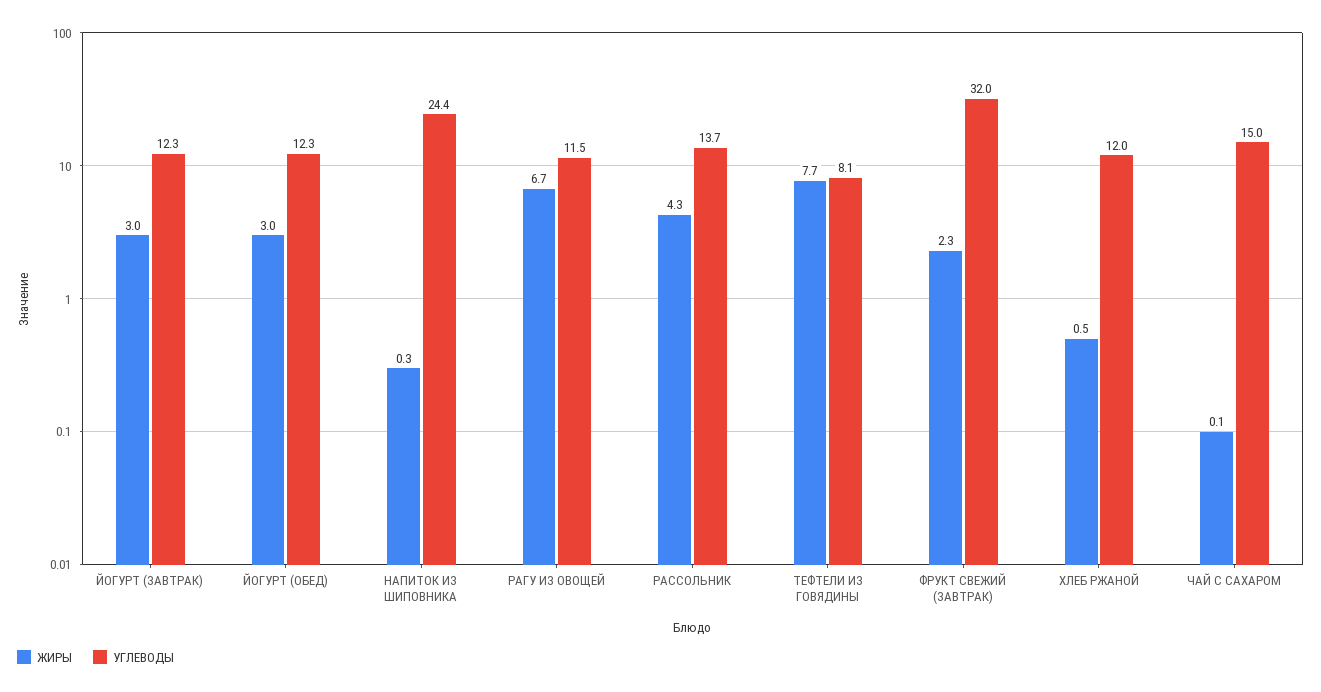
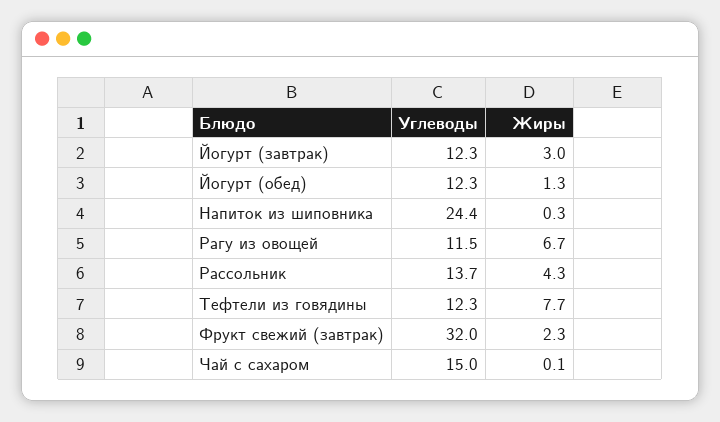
ЖИРЫ, ЙОГУРТ (ОБЕД): 3 -> 1.3
УГЛЕВОДЫ, ТЕФТЕЛИ ИЗ ГОВЯДИНЫ: 8.1 -> 12.3
ЖИРЫ, ХЛЕБ РЖАНОЙ: 0.5 -> none
УГЛЕВОДЫ, ХЛЕБ РЖАНОЙ: 12 -> none

